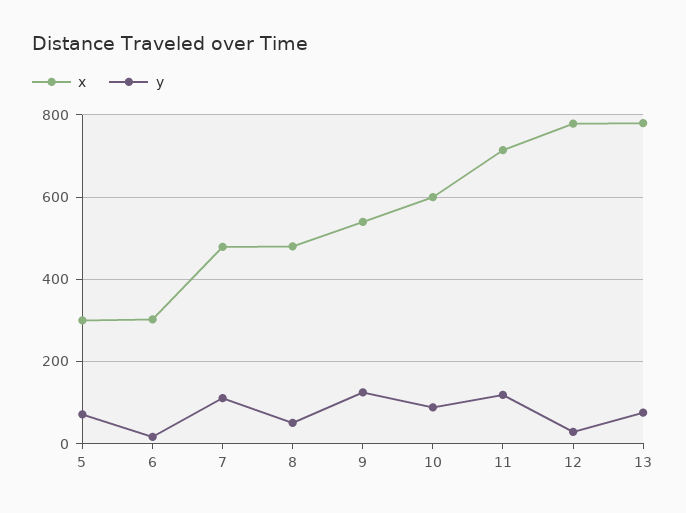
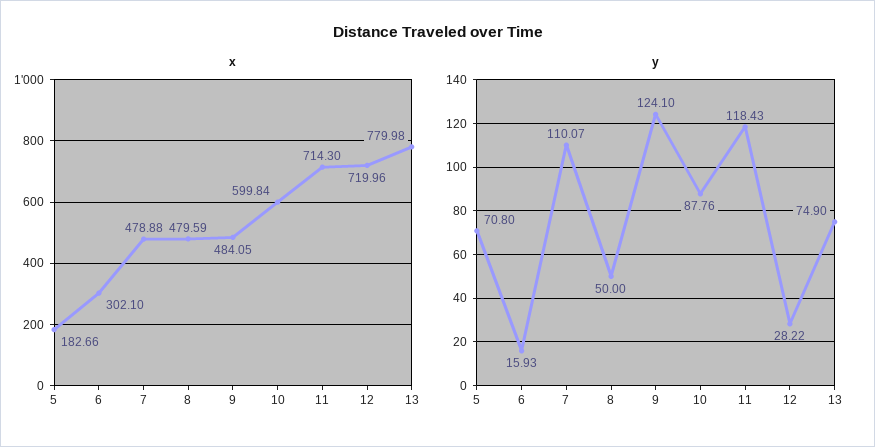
x, 5: 300 -> 182.66
x, 9: 540 -> 484.05
x, 12: 780 -> 719.96

